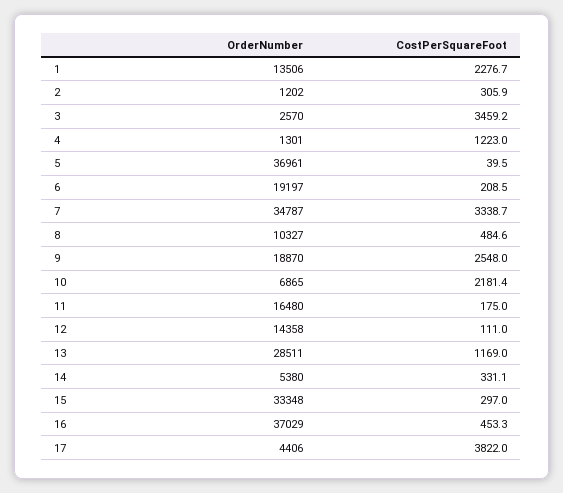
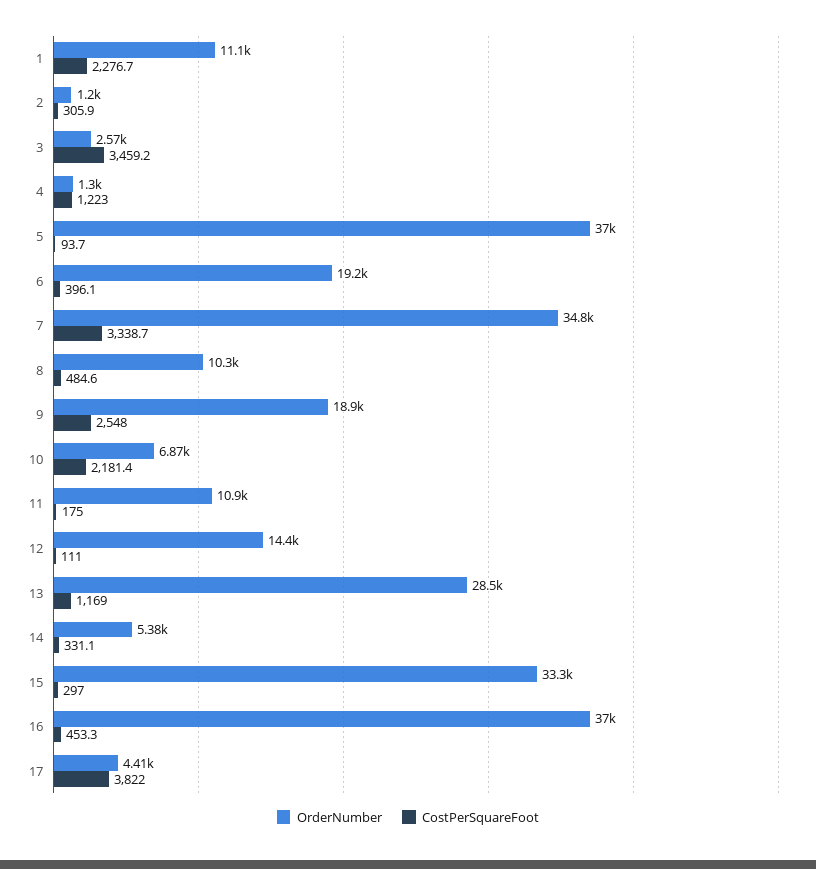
OrderNumber, 1: 13506 -> 11100
CostPerSquareFoot, 5: 39.5 -> 93.7
CostPerSquareFoot, 6: 208.5 -> 396.1
OrderNumber, 11: 16480 -> 10900

